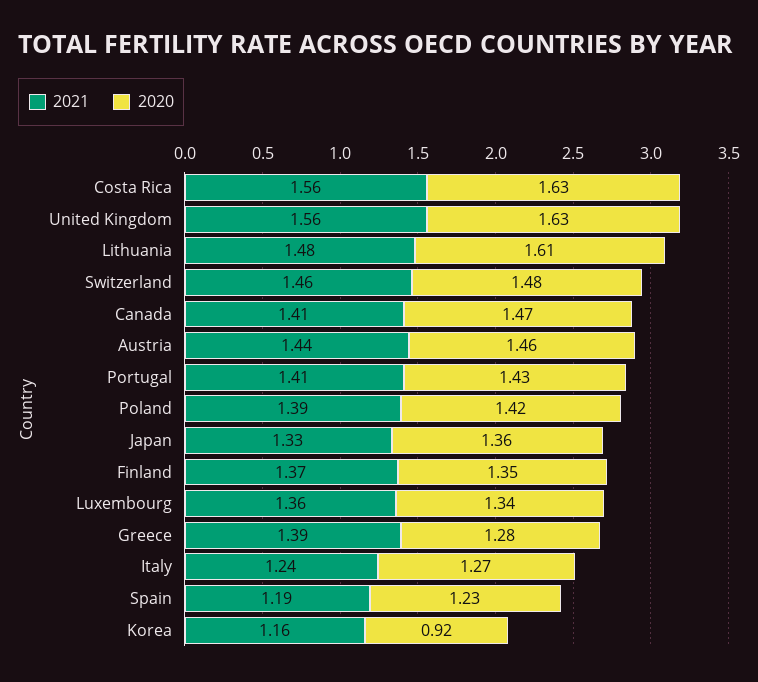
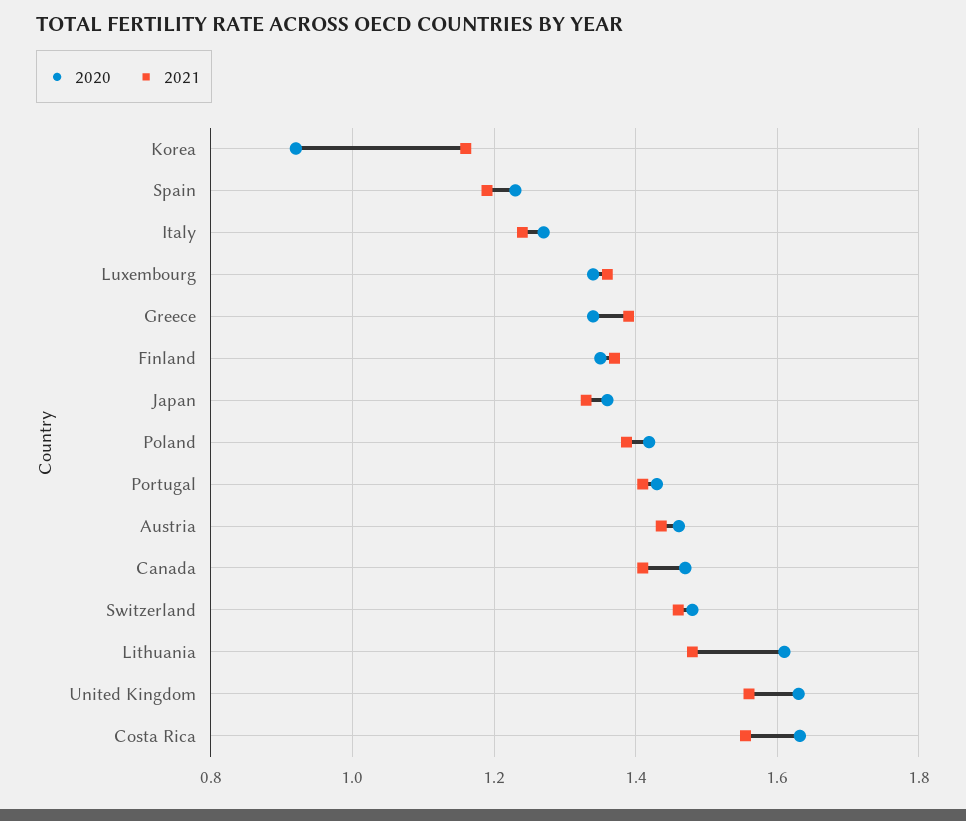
2020, Greece: 1.28 -> 1.34

